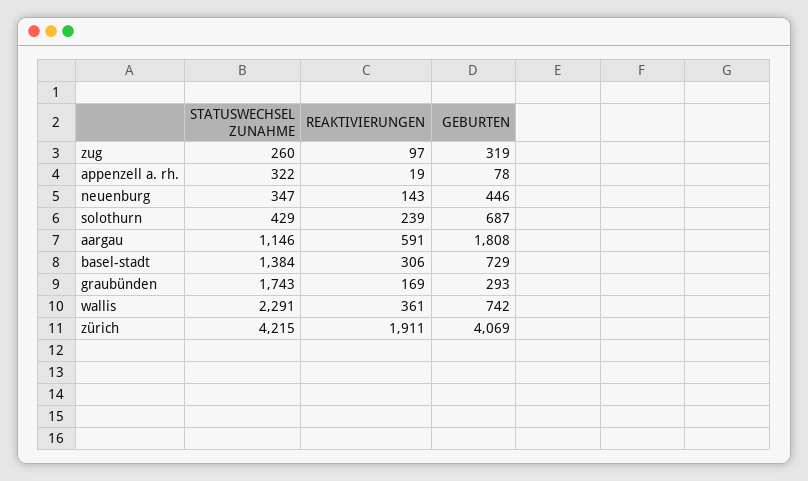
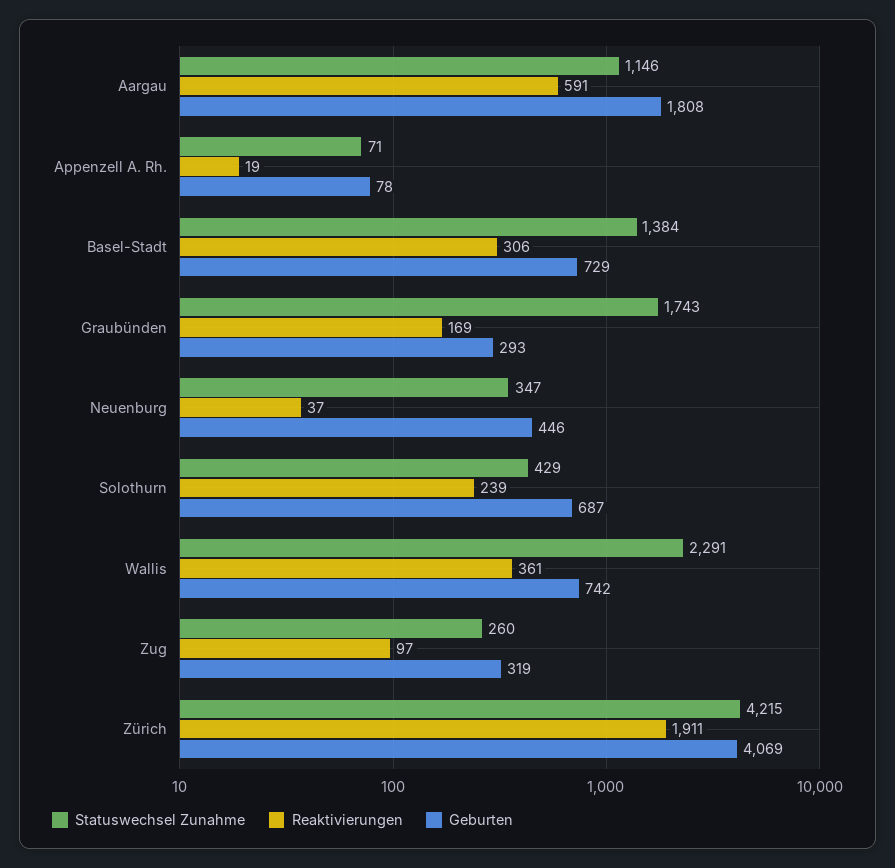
STATUSWECHSEL ZUNAHME, appenzell a. rh.: 322 -> 71
REAKTIVIERUNGEN, neuenburg: 143 -> 37

